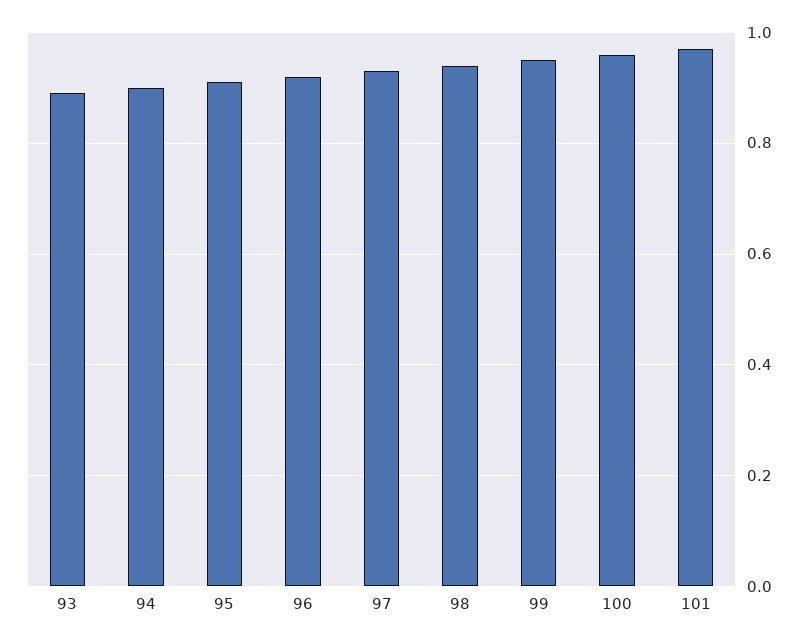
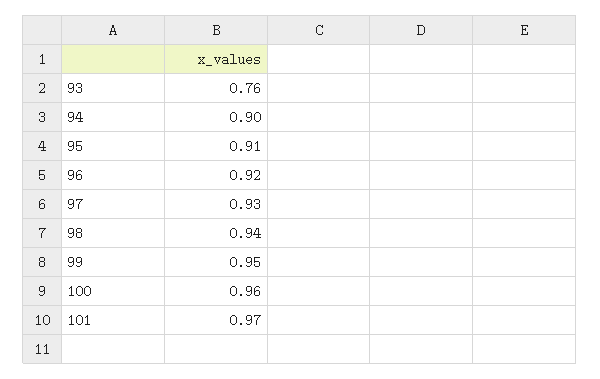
93: 0.9 -> 0.76

